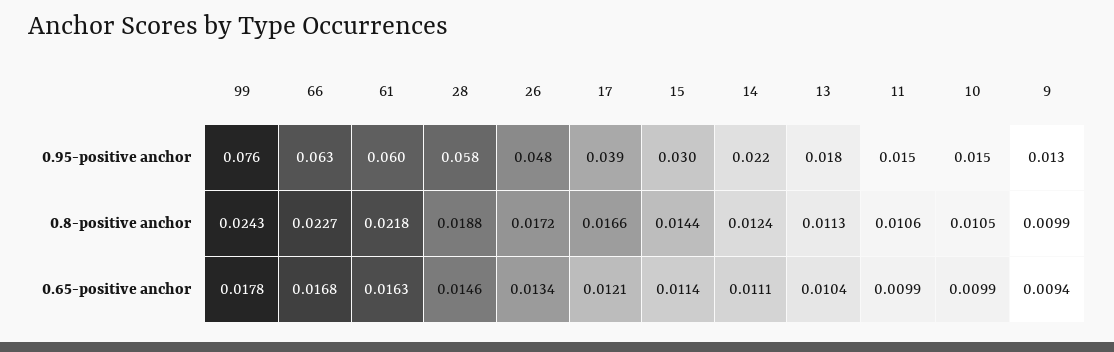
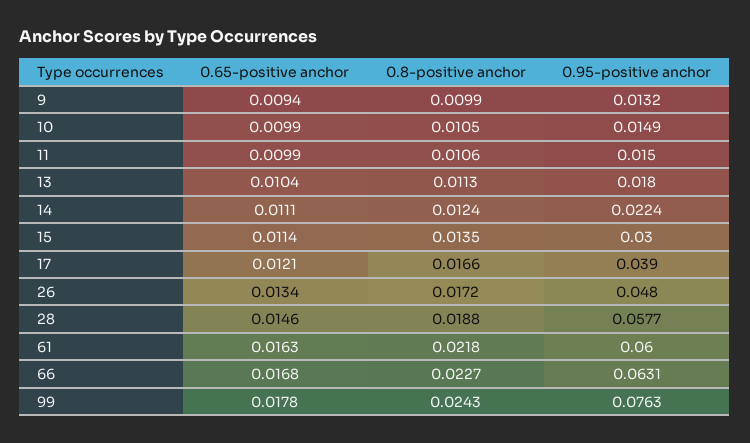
15, 0.8-positive anchor: 0.0144 -> 0.0135

